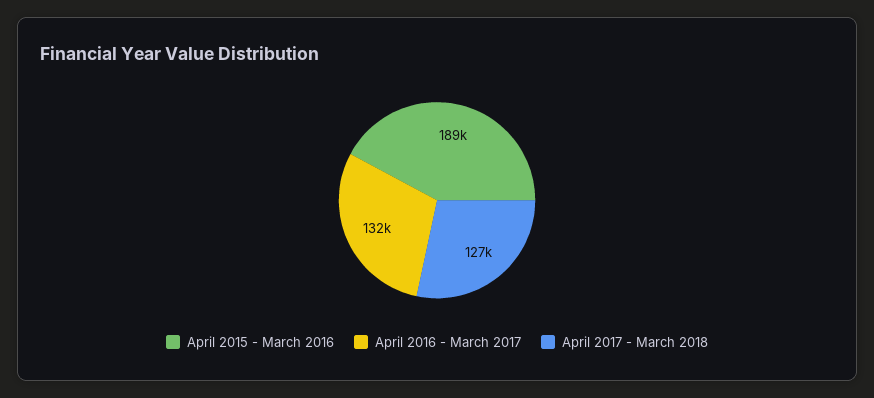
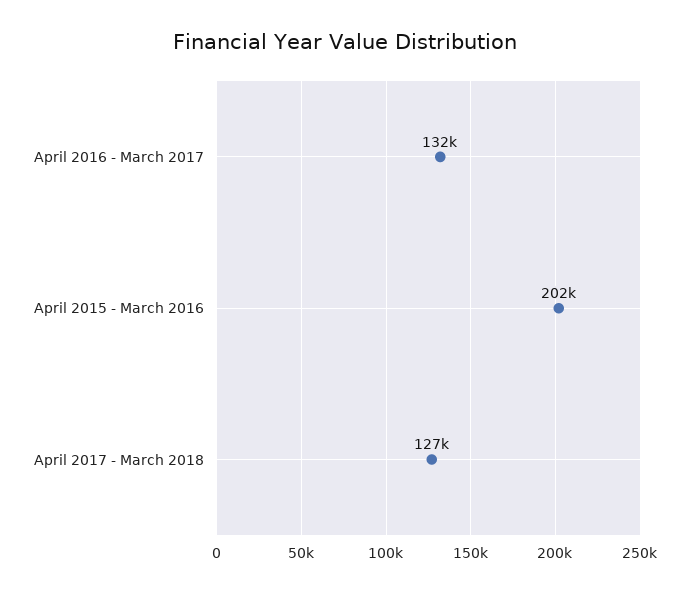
April 2015 - March 2016: 189000 -> 202000

